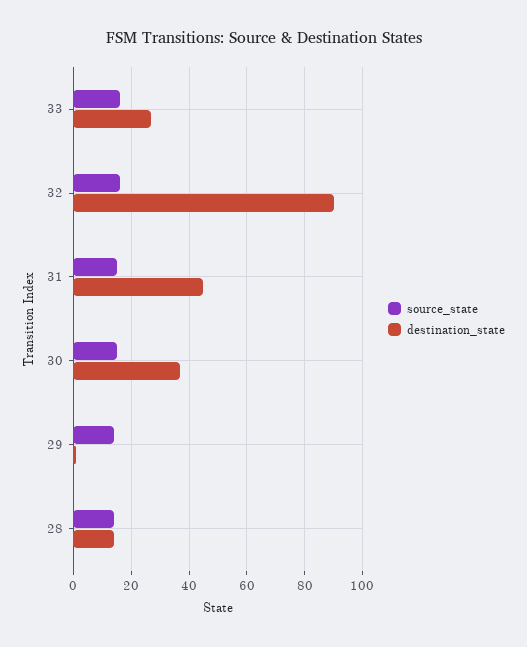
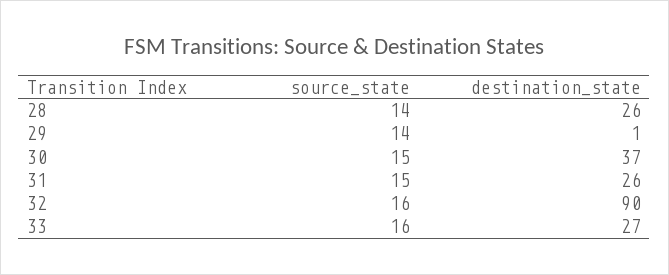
destination_state, 31: 45 -> 26
destination_state, 28: 15 -> 26

